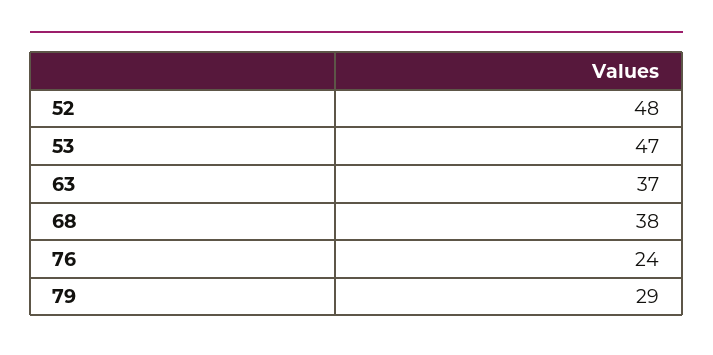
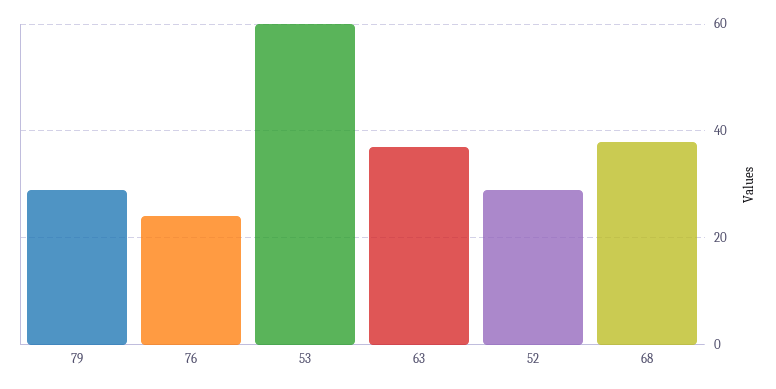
52: 48 -> 30
53: 47 -> 60

